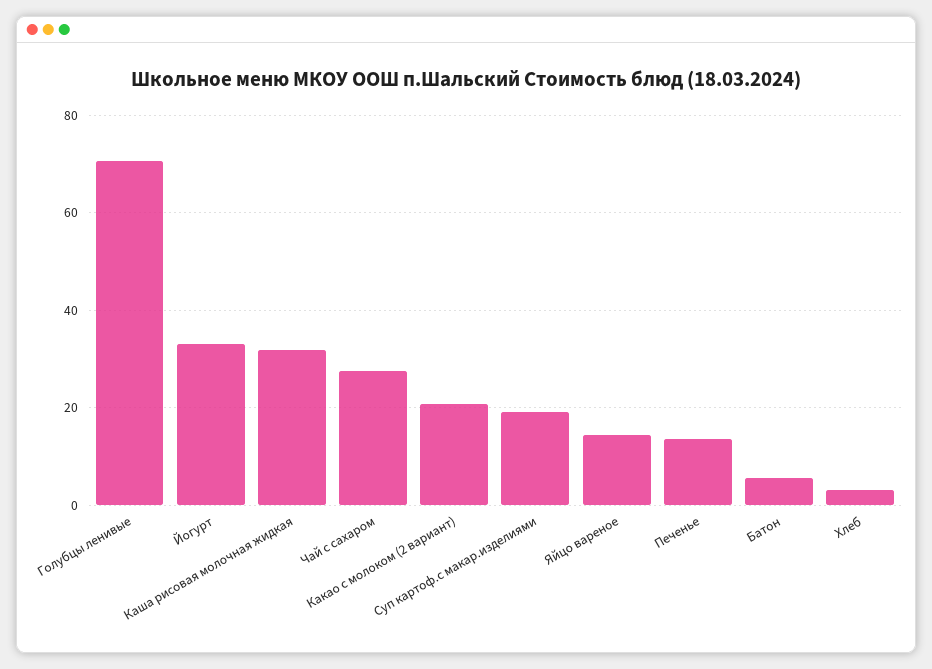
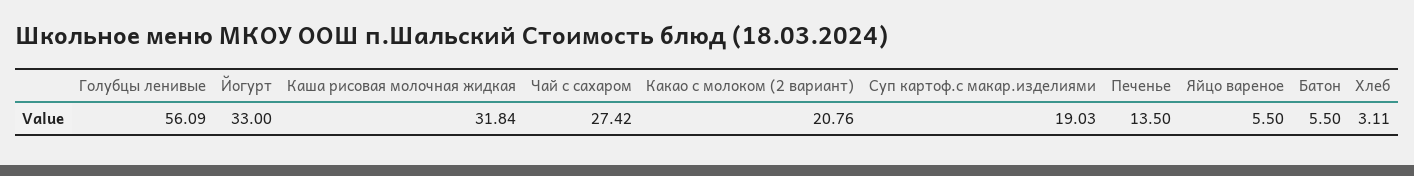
Голубцы ленивые: 70 -> 56.09
Яйцо вареное: 14 -> 5.5

